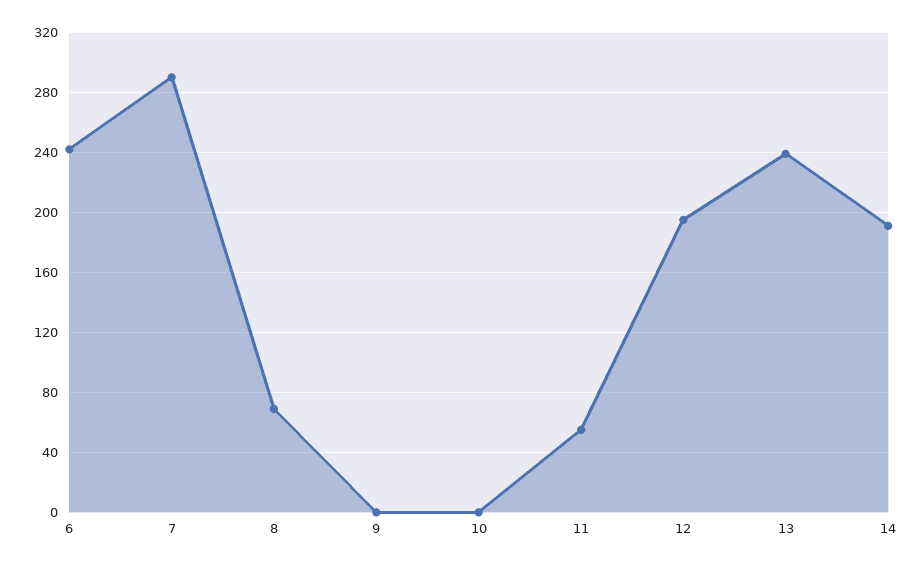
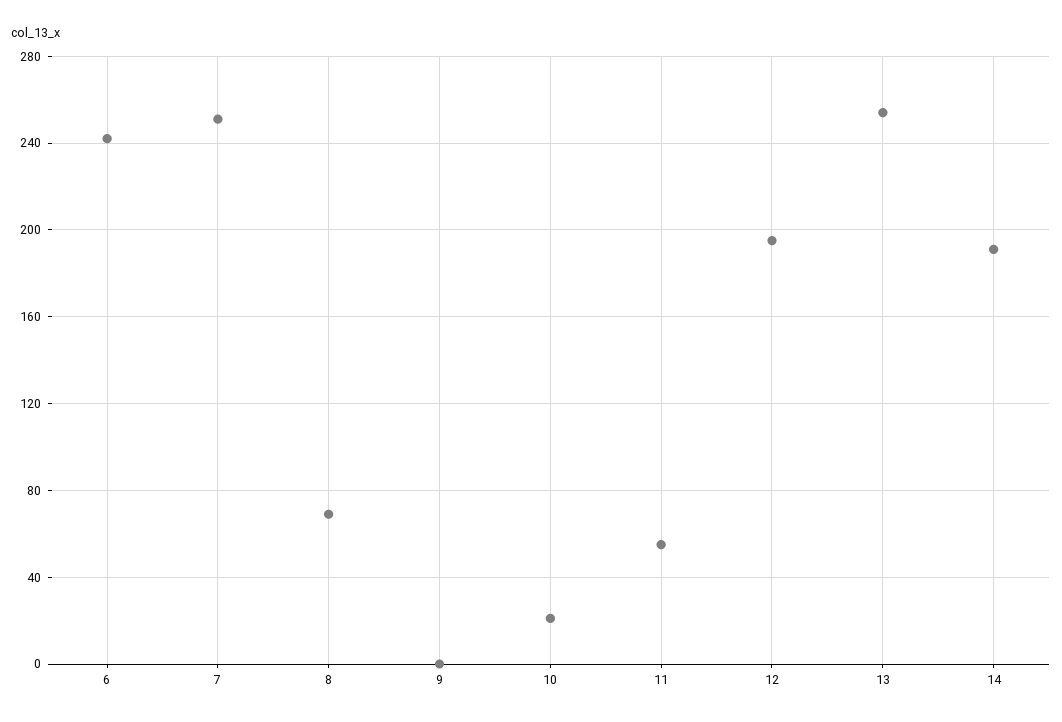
7: 290 -> 250
10: 0 -> 20
13: 240 -> 255

